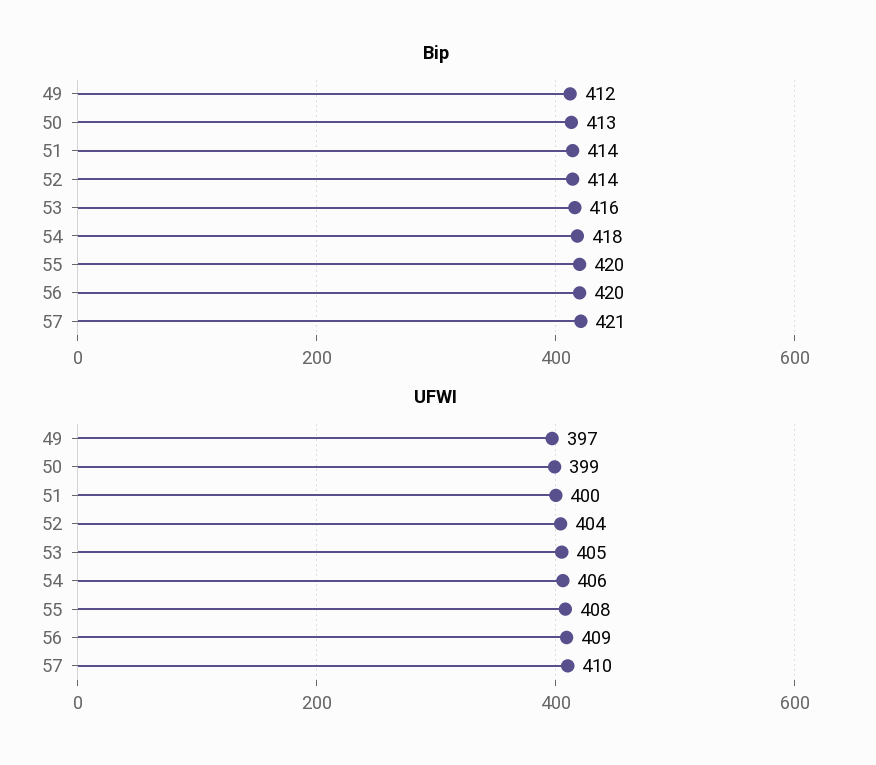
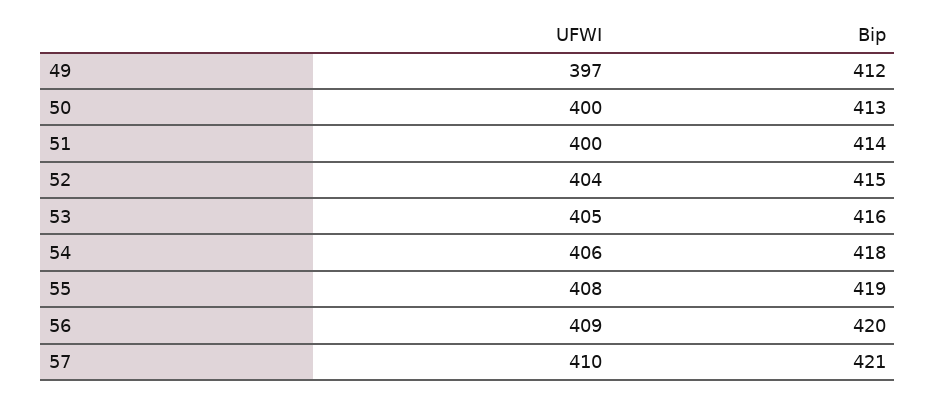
Bip, 52: 414 -> 415
Bip, 55: 420 -> 419
UFWI, 50: 399 -> 400

